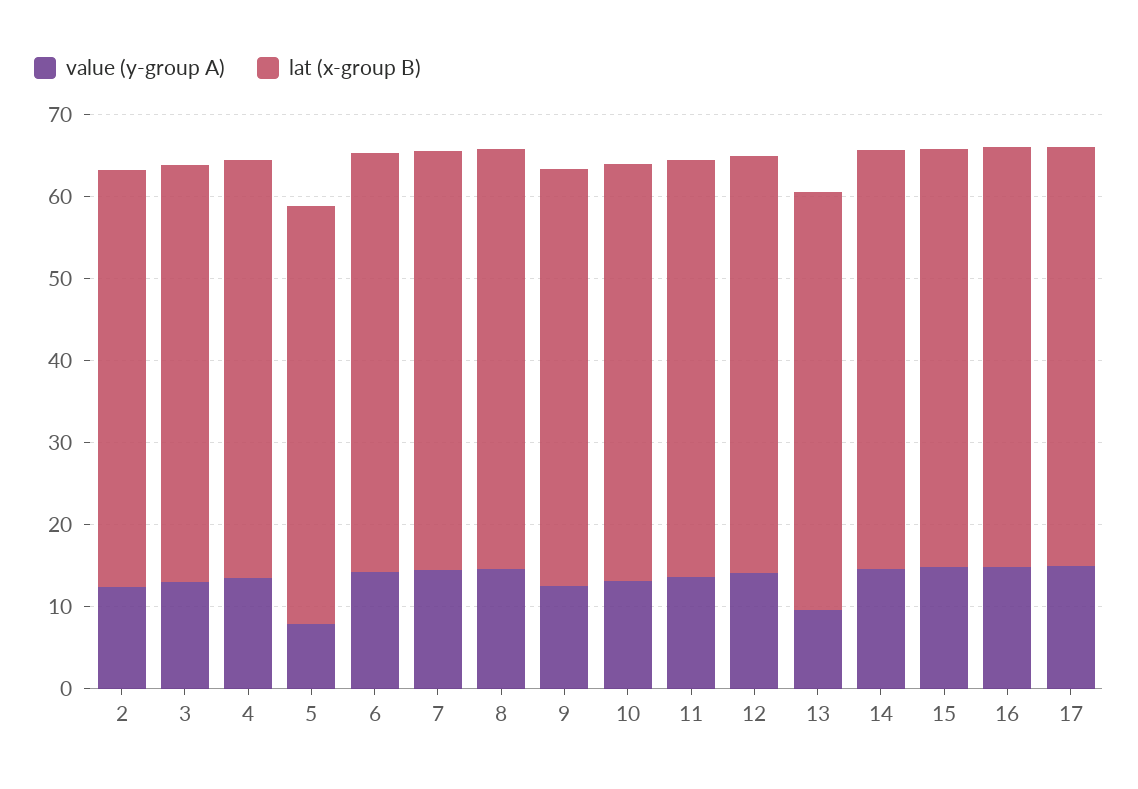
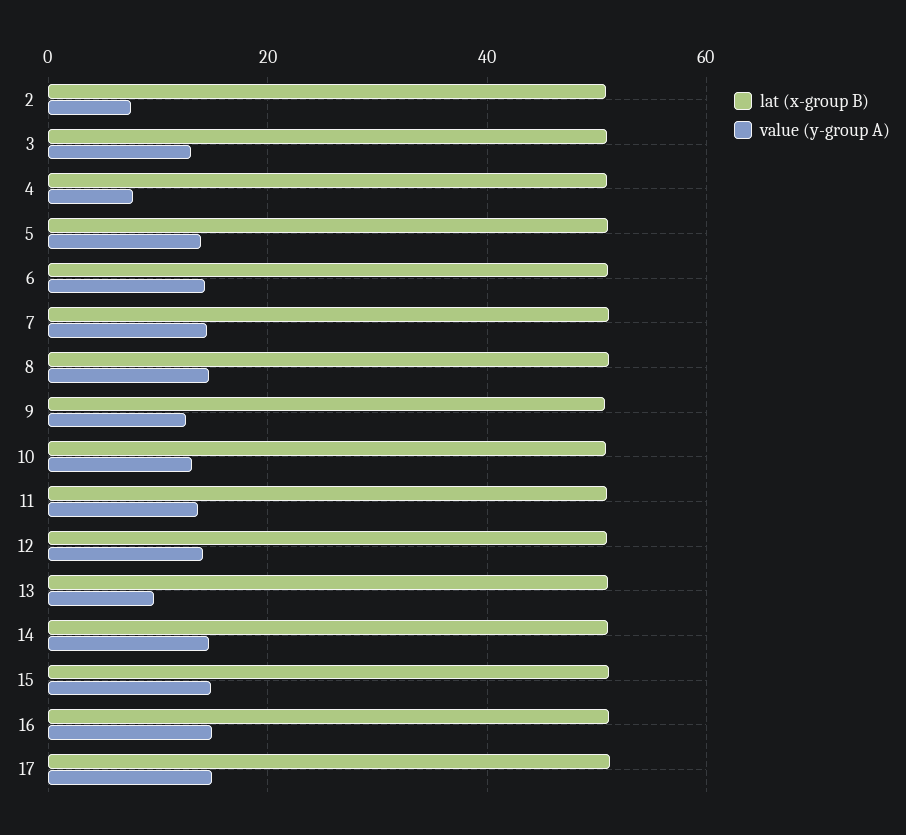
value (y-group A), 2: 12 -> 8
value (y-group A), 4: 14 -> 8
value (y-group A), 5: 8 -> 14

